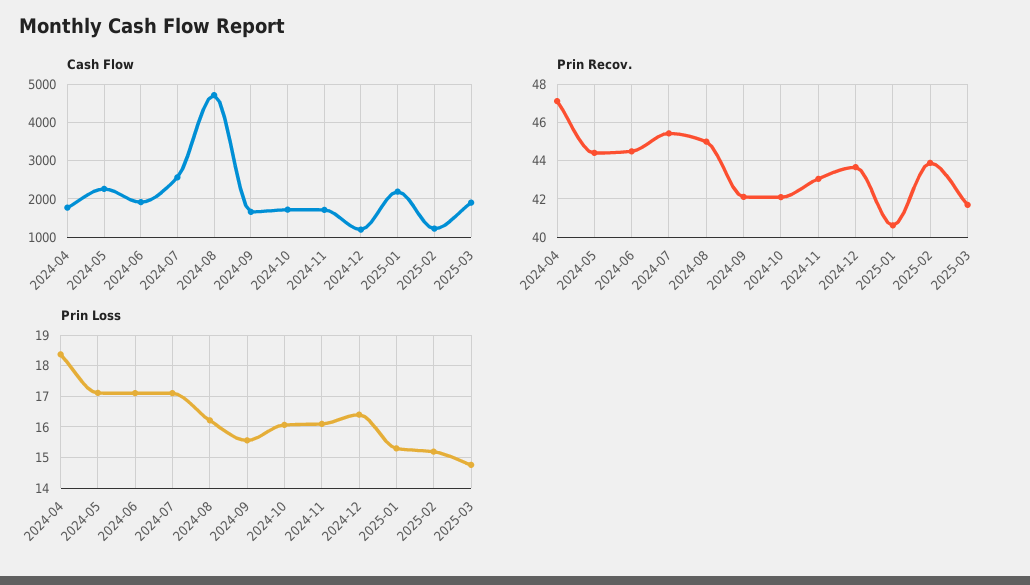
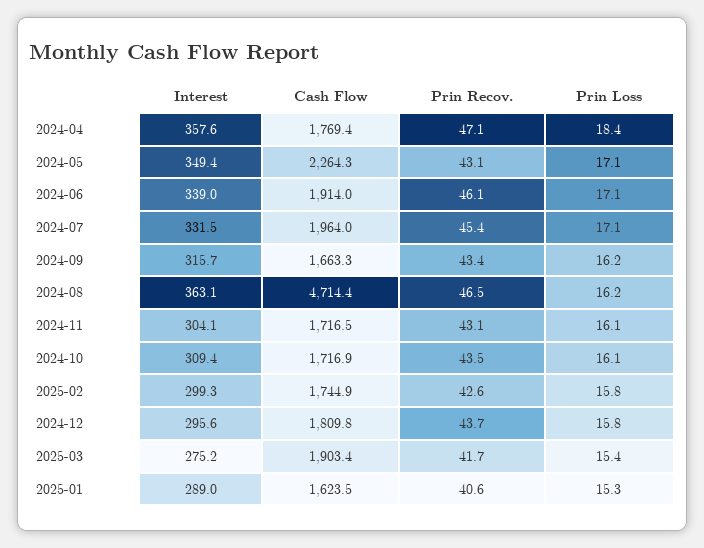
Cash Flow, 2024-07: 2600 -> 1964
Cash Flow, 2024-12: 1200 -> 1809.8
Cash Flow, 2025-01: 2200 -> 1623.5
Cash Flow, 2025-02: 1200 -> 1744.9
Prin Recov., 2024-05: 44.5 -> 43.1
Prin Recov., 2024-06: 44.5 -> 46.1
Prin Recov., 2024-08: 45 -> 46.5
Prin Recov., 2024-09: 42 -> 43.4
Prin Recov., 2024-10: 42 -> 43.5
Prin Recov., 2025-02: 44 -> 42.6
Prin Loss, 2024-09: 15.6 -> 16.2
Prin Loss, 2024-12: 16.4 -> 15.8
Prin Loss, 2025-02: 15.2 -> 15.8
Prin Loss, 2025-03: 14.8 -> 15.4
Interest, 2024-04: none -> 357.6
Interest, 2024-05: none -> 349.4
Interest, 2024-06: none -> 339
Interest, 2024-07: none -> 331.5
Interest, 2024-09: none -> 315.7
Interest, 2024-08: none -> 363.1
Interest, 2024-11: none -> 304.1
Interest, 2024-10: none -> 309.4
Interest, 2025-02: none -> 299.3
Interest, 2024-12: none -> 295.6
Interest, 2025-03: none -> 275.2
Interest, 2025-01: none -> 289

